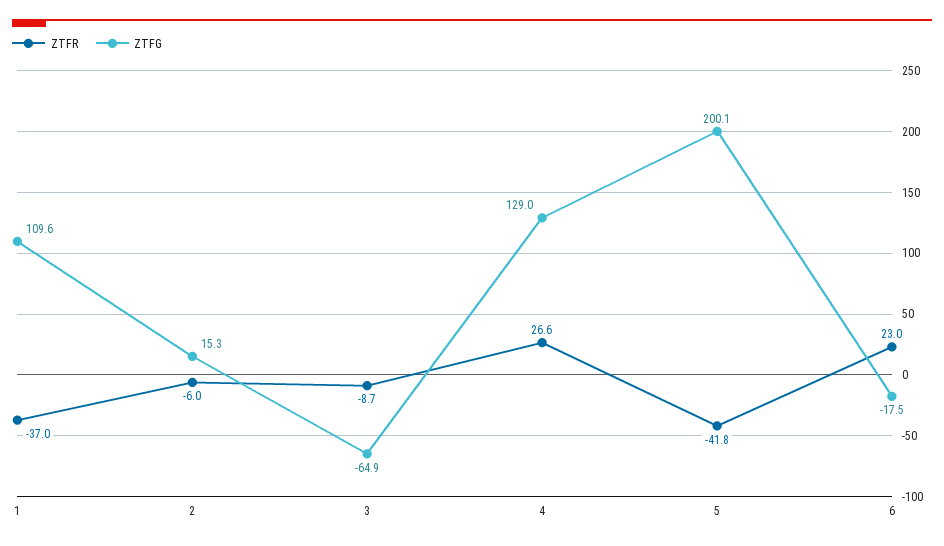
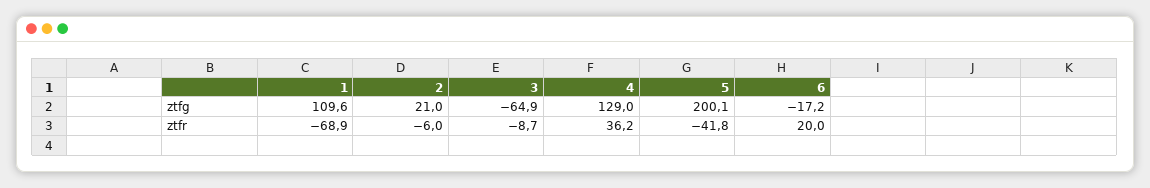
ZTFR, 1: -37 -> -68.9
ZTFG, 2: 15.3 -> 21
ZTFR, 4: 26.6 -> 36.2
ZTFR, 6: 23 -> 20
ZTFG, 6: -17.5 -> -17.2

